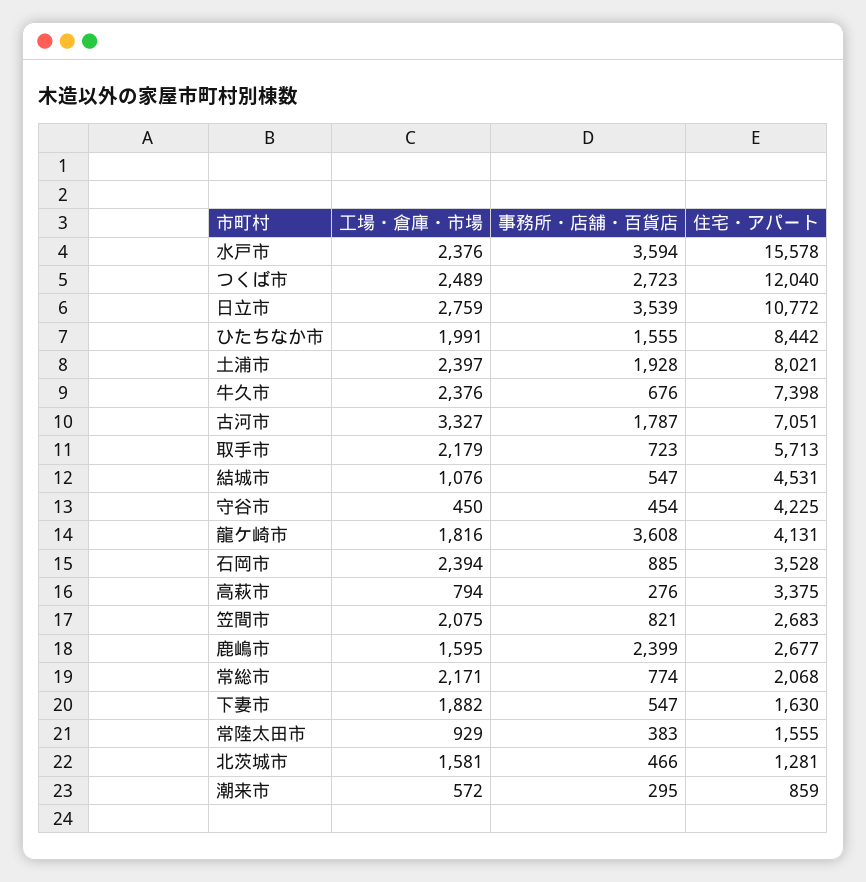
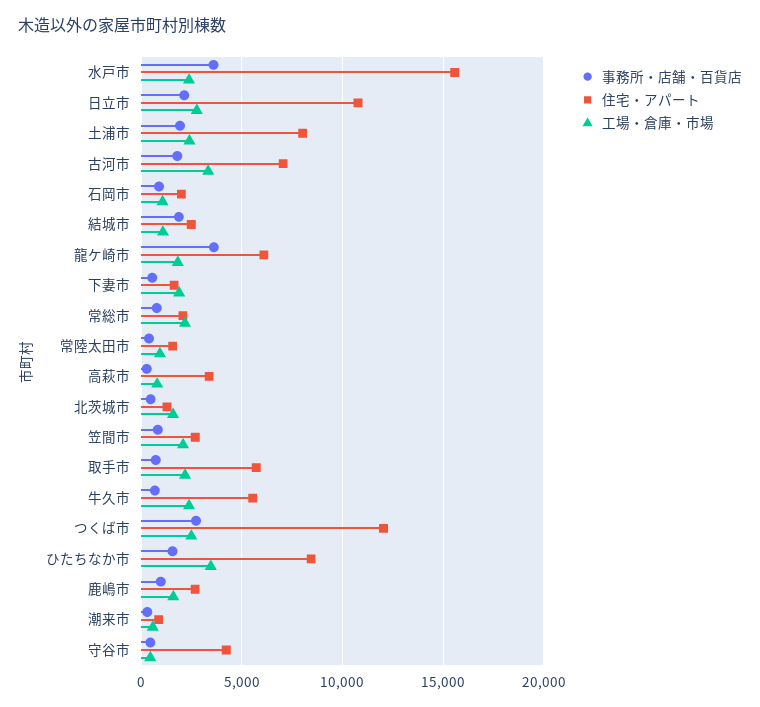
事務所・店舗・百貨店, 日立市: 3539 -> 2000
工場・倉庫・市場, ひたちなか市: 1991 -> 3500
住宅・アパート, 牛久市: 7398 -> 5500
事務所・店舗・百貨店, 結城市: 547 -> 2000
住宅・アパート, 結城市: 4531 -> 2500
住宅・アパート, 龍ケ崎市: 4131 -> 6000
工場・倉庫・市場, 石岡市: 2394 -> 1000
住宅・アパート, 石岡市: 3528 -> 2000
事務所・店舗・百貨店, 鹿嶋市: 2399 -> 1000

